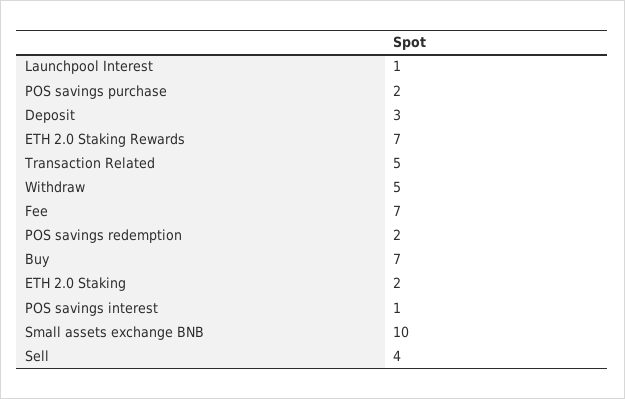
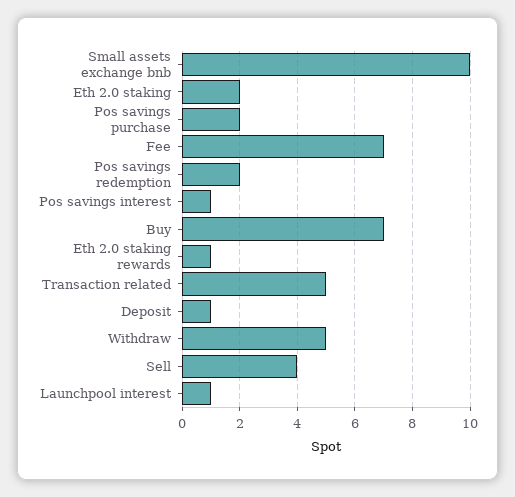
Deposit: 3 -> 1
ETH 2.0 Staking Rewards: 7 -> 1

